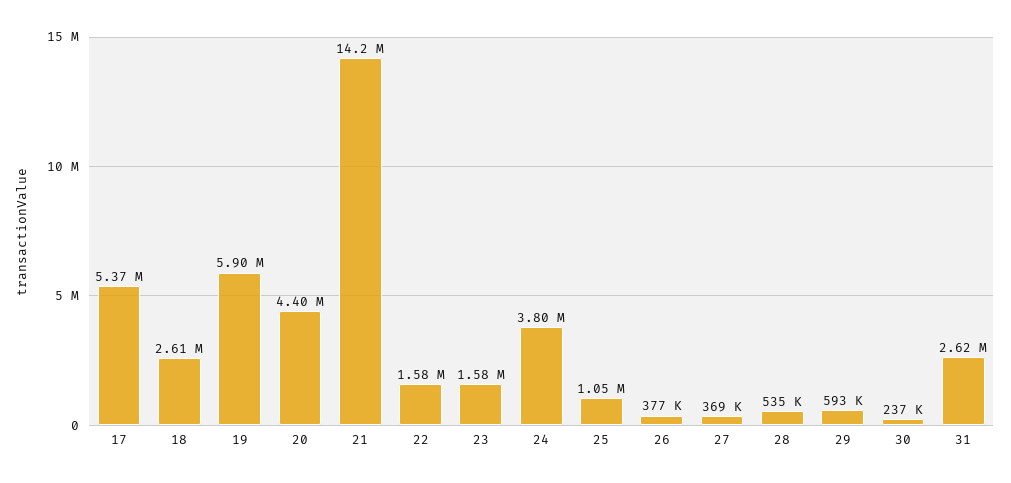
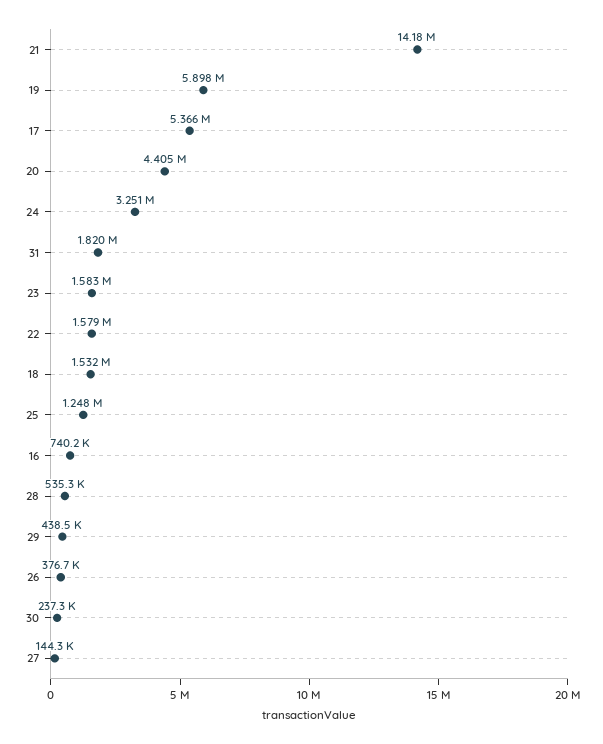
18: 2610000 -> 1532000
24: 3800000 -> 3251000
25: 1050000 -> 1248000
27: 369000 -> 144300
29: 593000 -> 438500
31: 2620000 -> 1820000
16: none -> 740200

